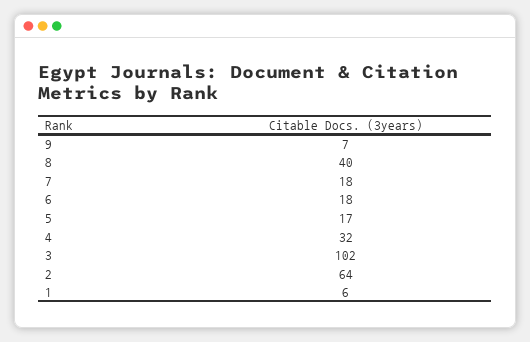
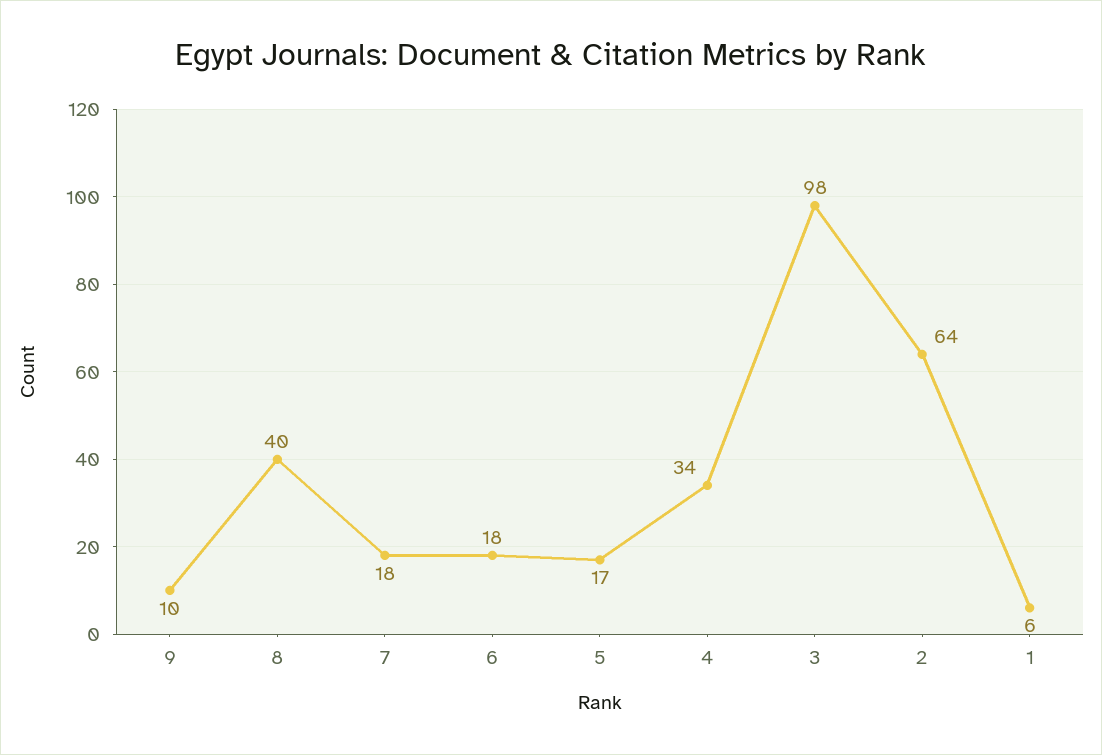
9: 7 -> 10
4: 32 -> 34
3: 102 -> 98

